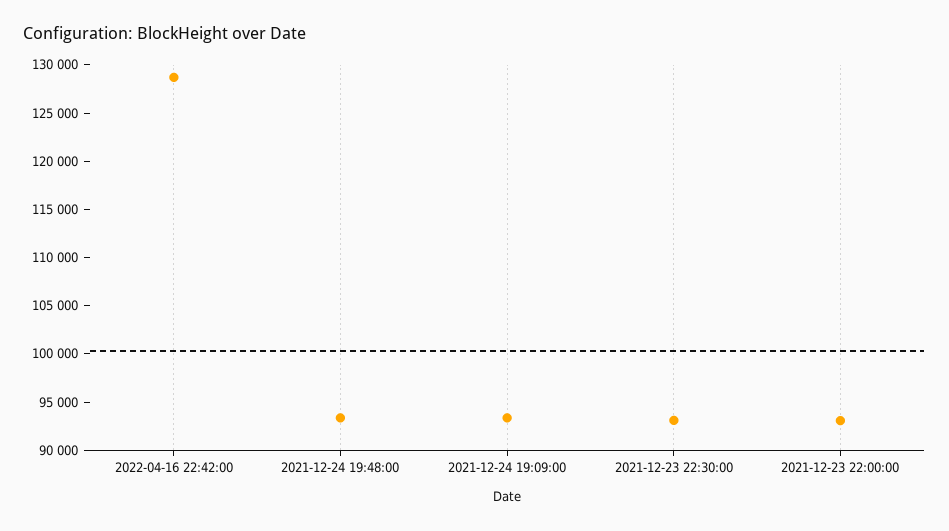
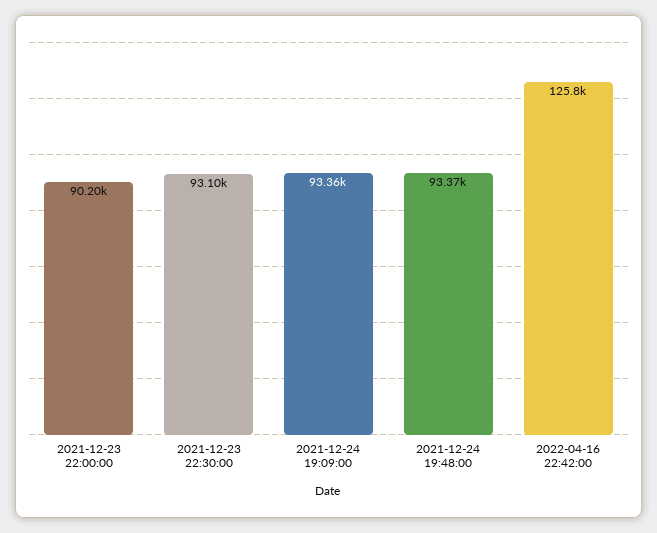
2022-04-16 22:42:00: 129000 -> 125800
2021-12-23 22:00:00: 93000 -> 90200

